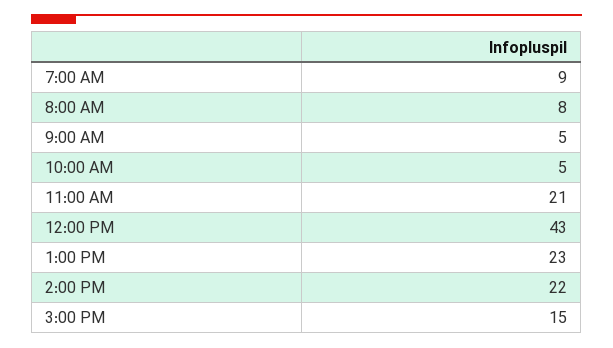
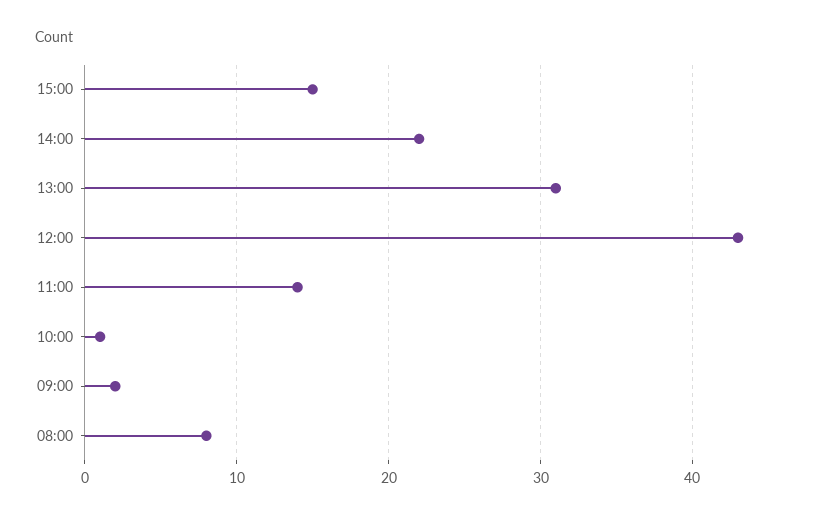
7:00 AM: 9 -> none
9:00 AM: 5 -> 2
10:00 AM: 5 -> 1
11:00 AM: 21 -> 14
1:00 PM: 23 -> 31

